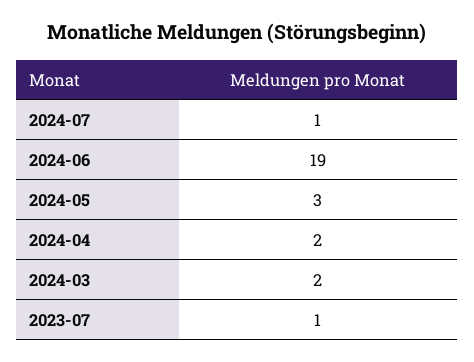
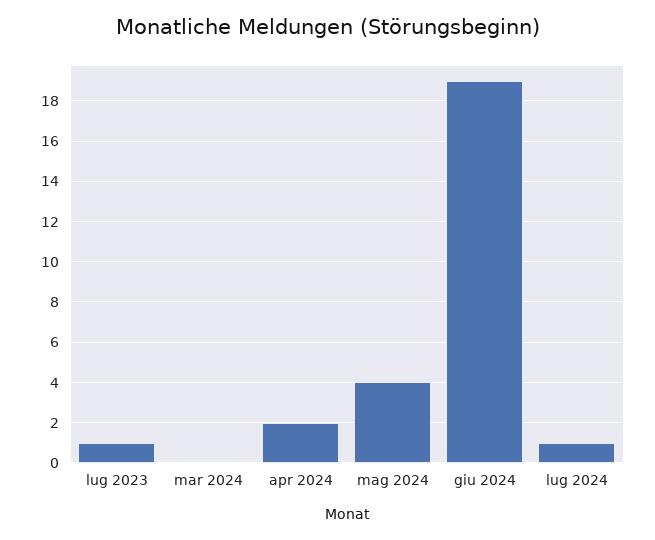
2024-05: 3 -> 4
2024-03: 2 -> 0

